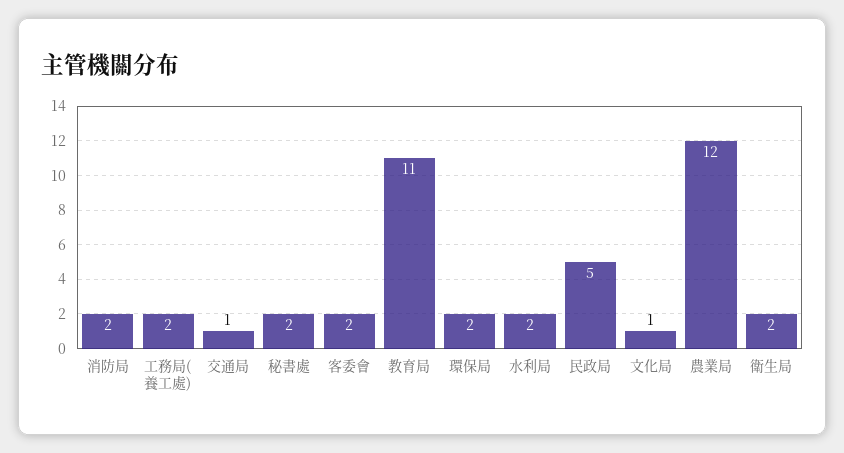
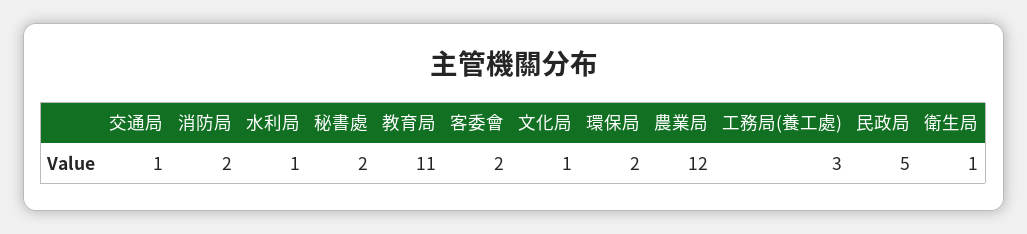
工務局(養工處): 2 -> 3
水利局: 2 -> 1
衛生局: 2 -> 1

